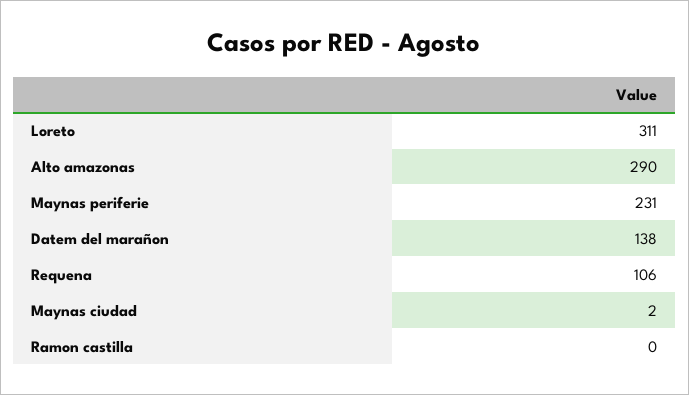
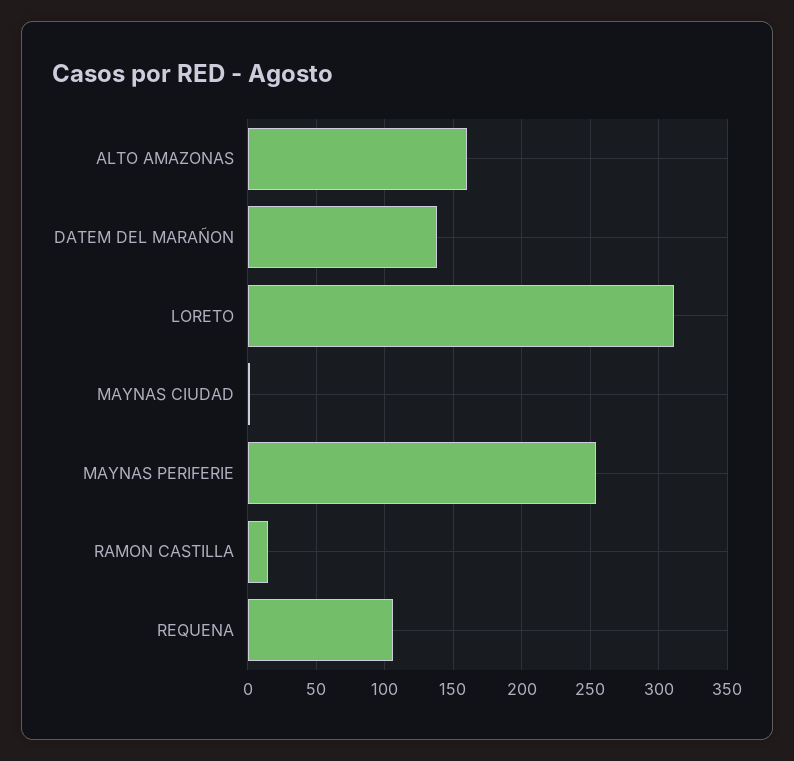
Alto amazonas: 290 -> 160
Maynas periferie: 231 -> 255
Ramon castilla: 0 -> 15

